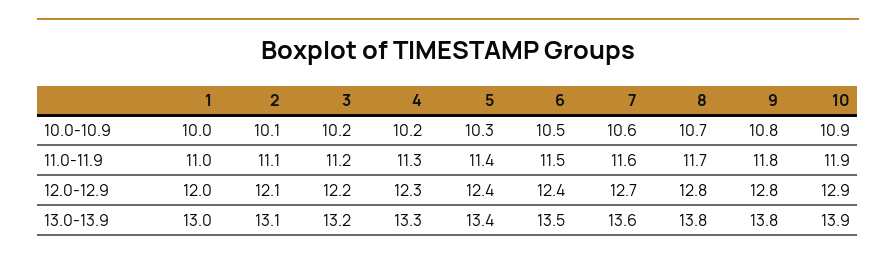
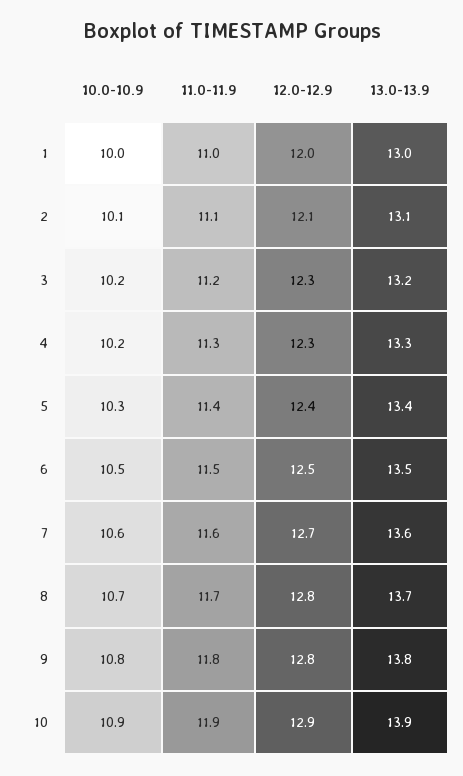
3, 12.0-12.9: 12.2 -> 12.3
6, 12.0-12.9: 12.4 -> 12.5
8, 13.0-13.9: 13.8 -> 13.7

